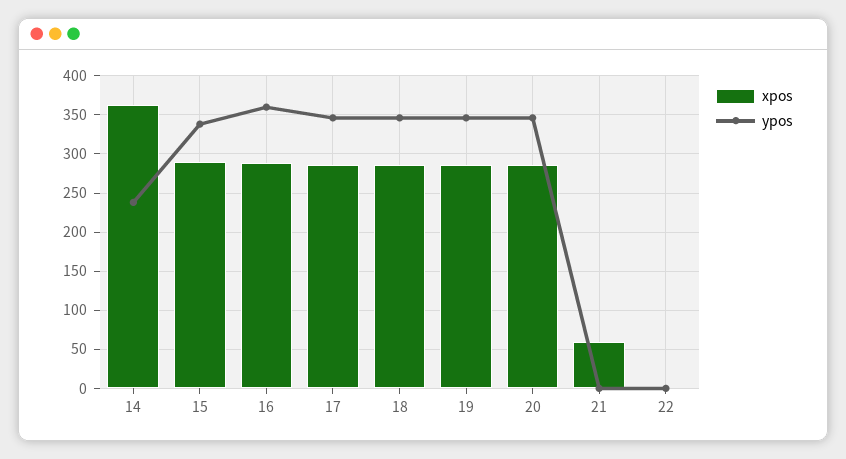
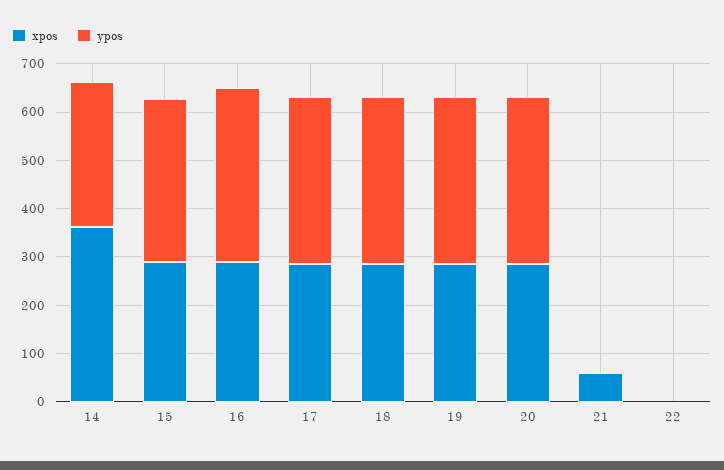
ypos, 14: 240 -> 300

